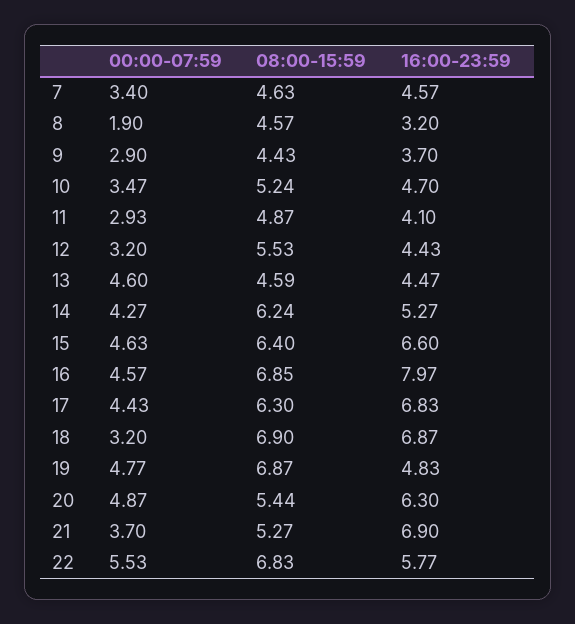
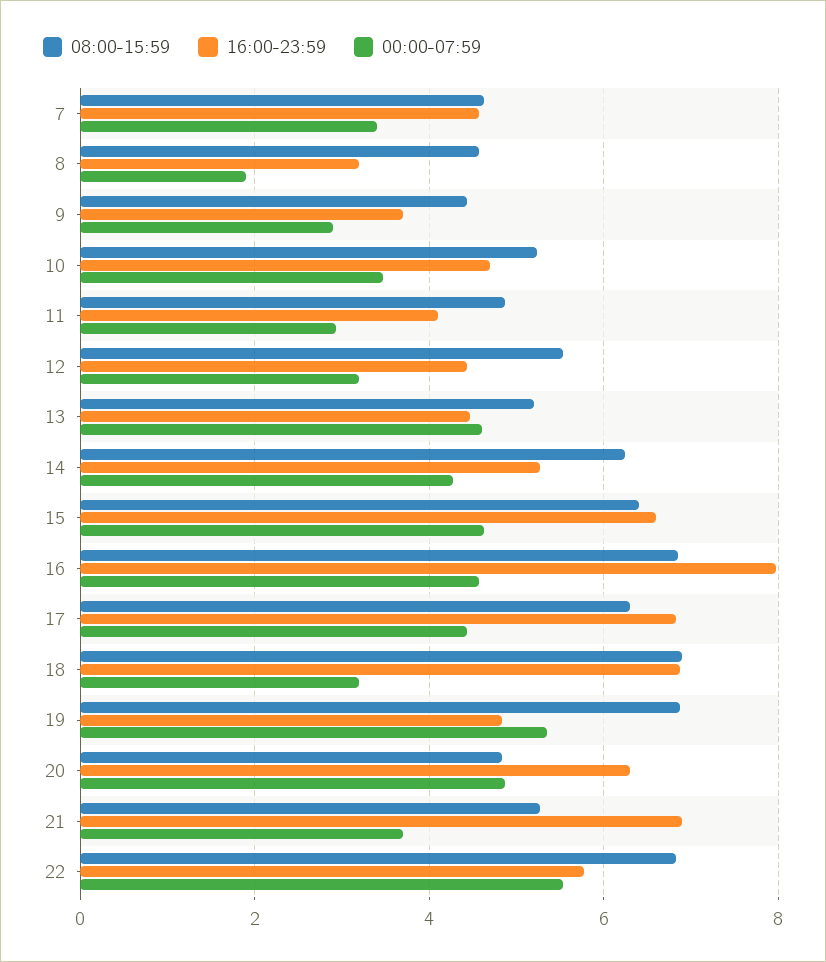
08:00-15:59, 13: 4.59 -> 5.2
00:00-07:59, 19: 4.77 -> 5.4
08:00-15:59, 20: 5.44 -> 4.8

